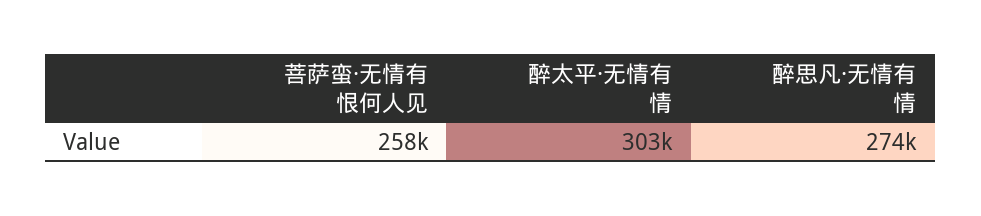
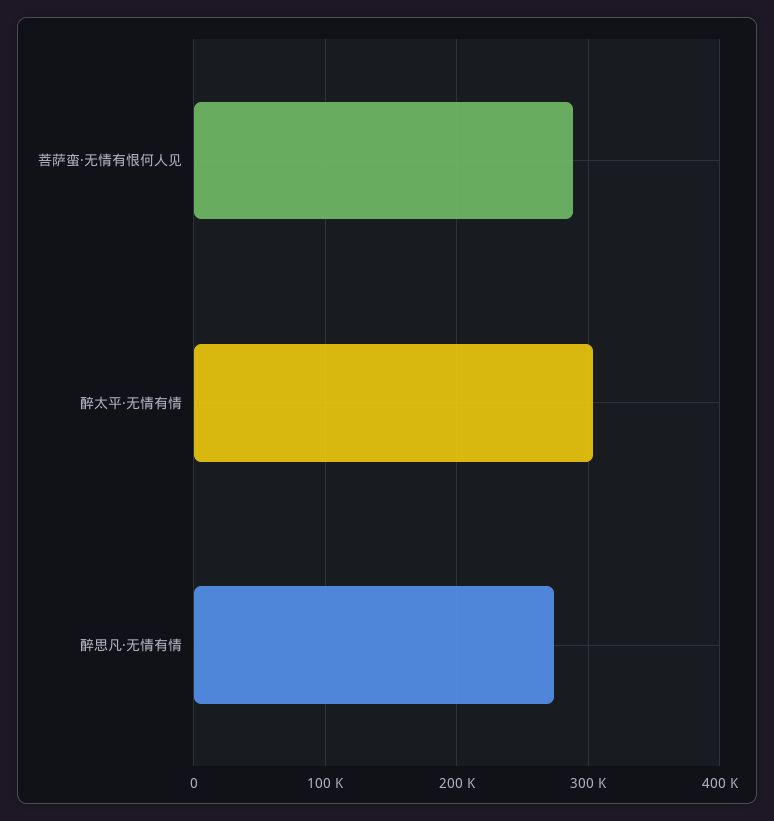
菩萨蛮·无情有恨何人见: 258000 -> 290000

